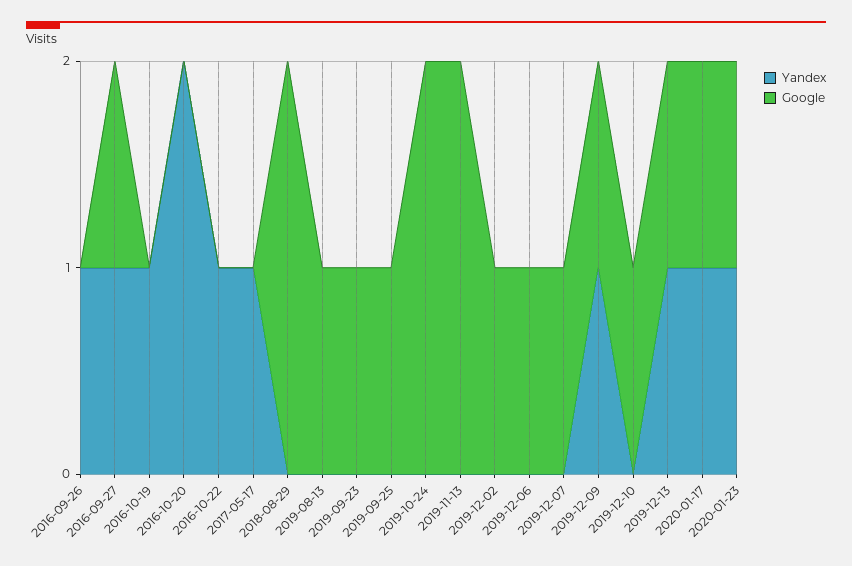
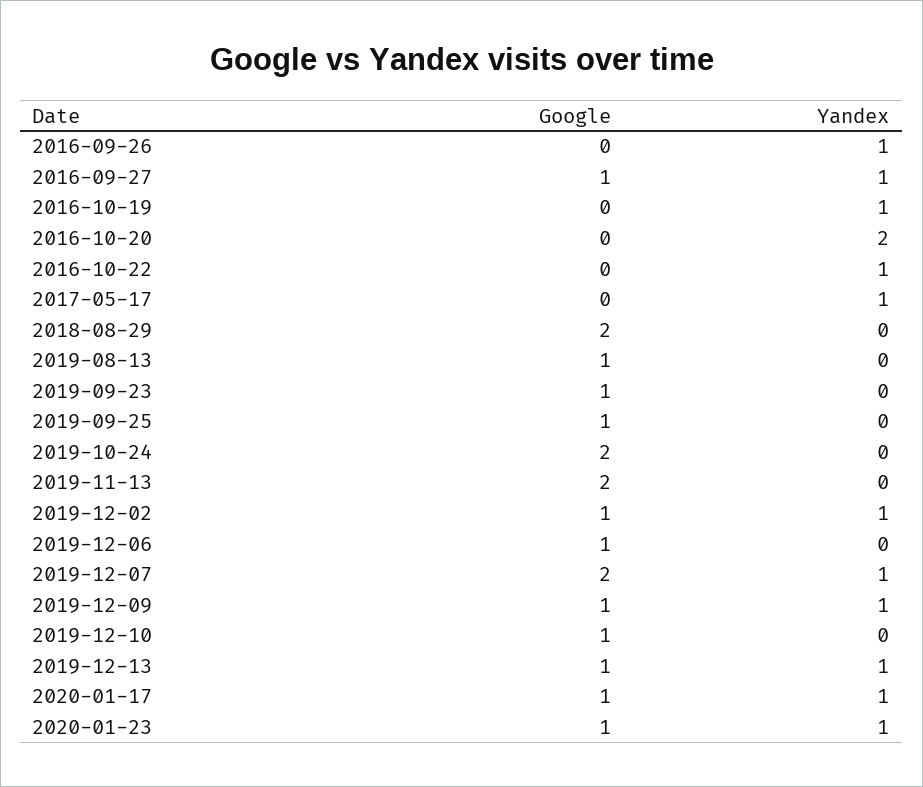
Yandex, 2019-12-02: 0 -> 1
Yandex, 2019-12-07: 0 -> 1
Google, 2019-12-07: 1 -> 2

